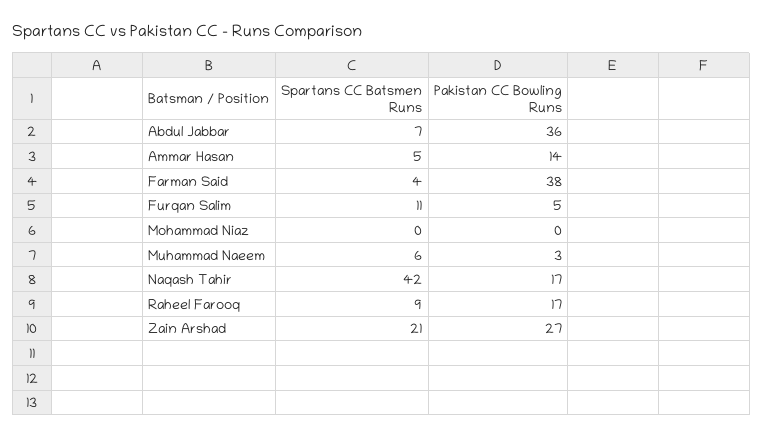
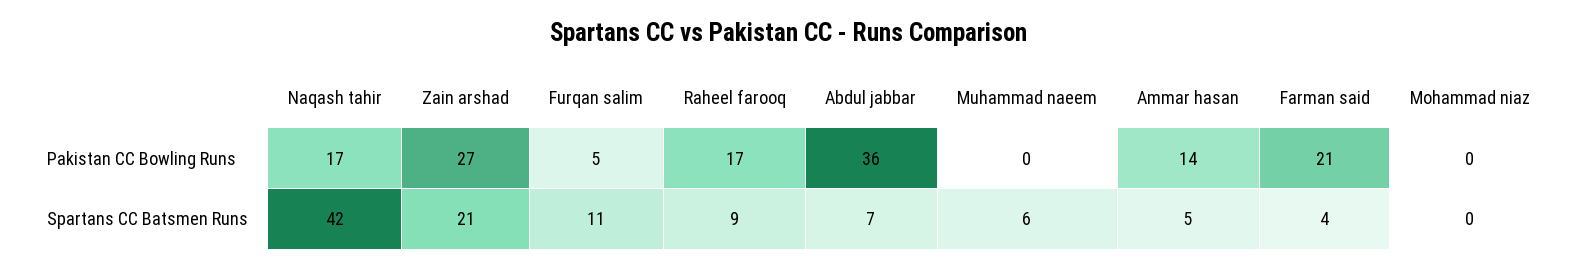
Pakistan CC Bowling Runs, Farman Said: 38 -> 21
Pakistan CC Bowling Runs, Muhammad Naeem: 3 -> 0

